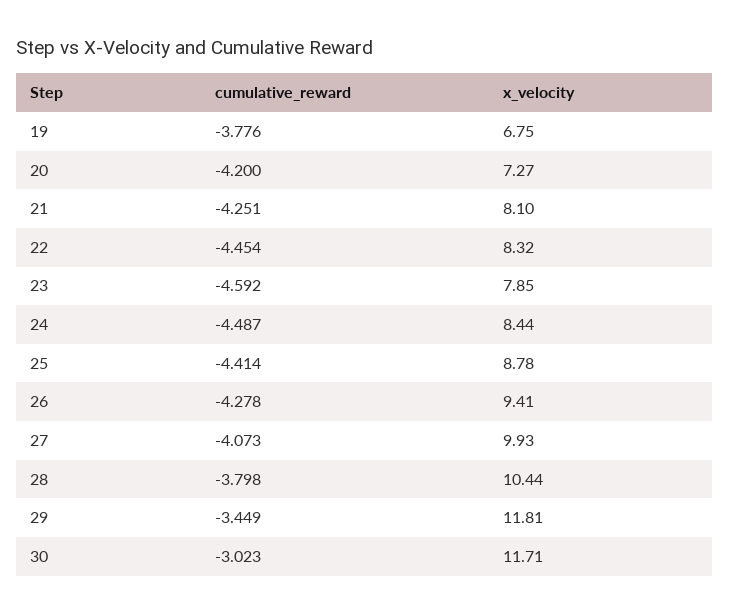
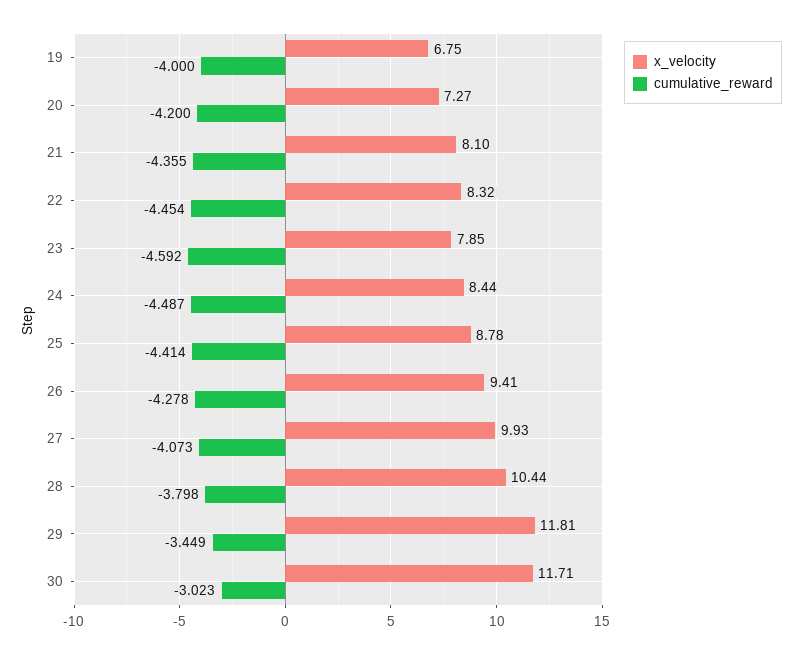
cumulative_reward, 19: -3.776 -> -4
cumulative_reward, 21: -4.251 -> -4.355

